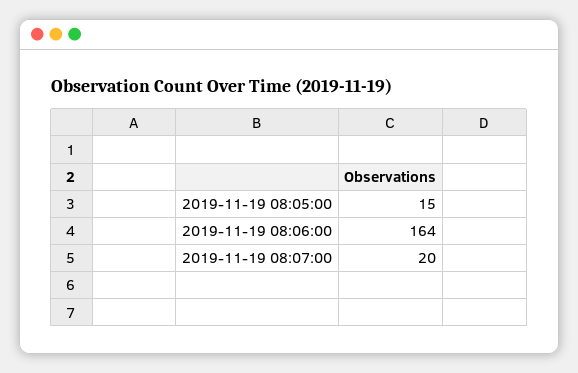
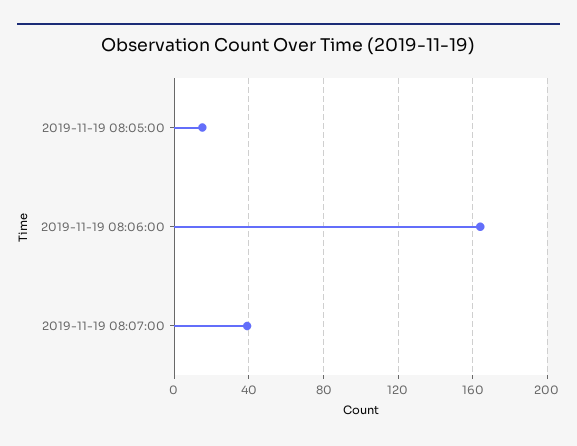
2019-11-19 08:07:00: 20 -> 40

